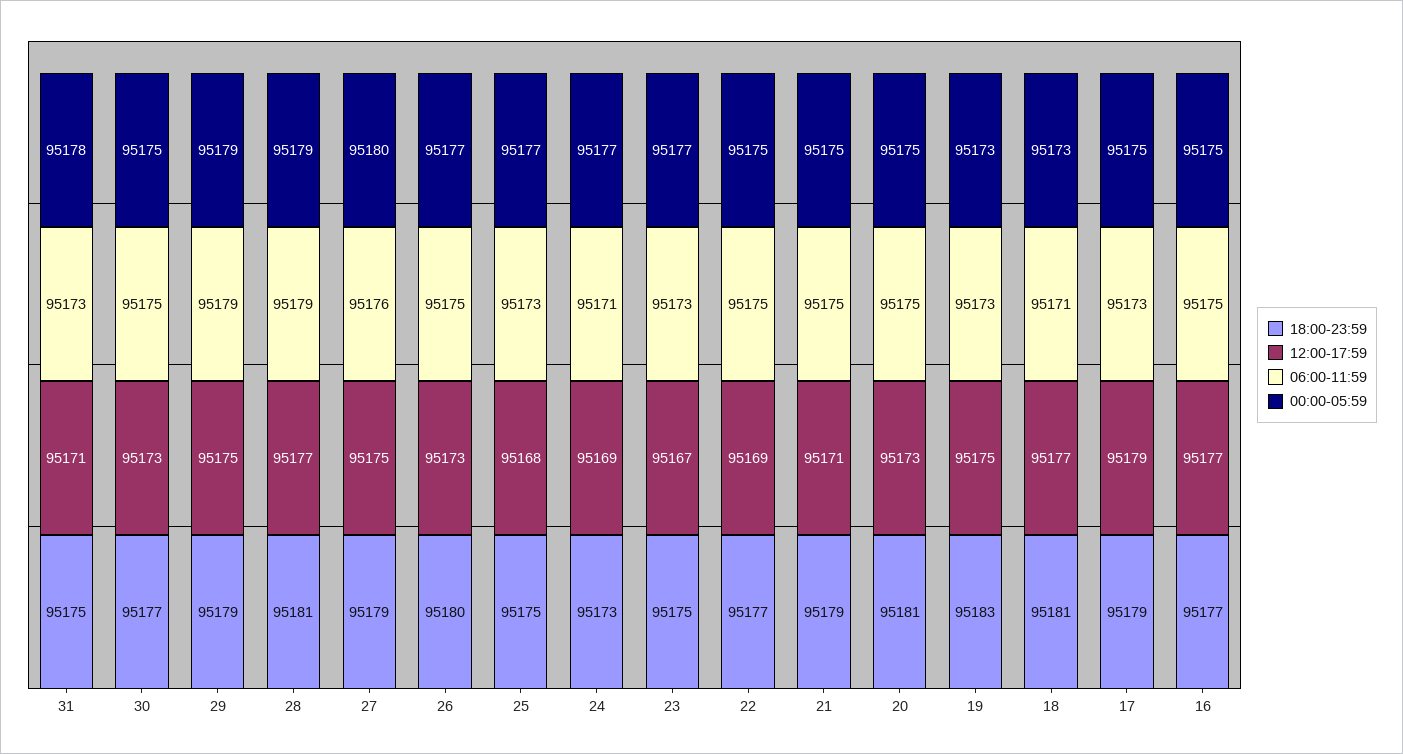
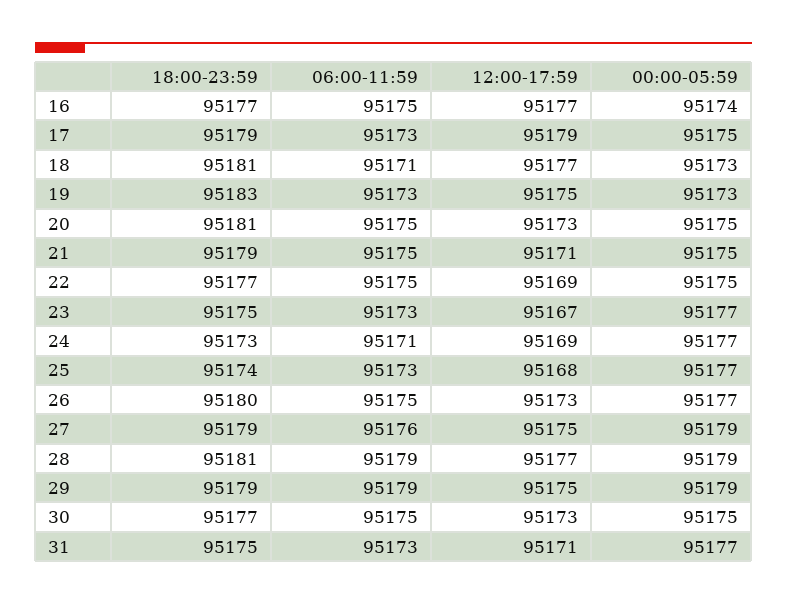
00:00-05:59, 31: 95178 -> 95177
00:00-05:59, 27: 95180 -> 95179
18:00-23:59, 25: 95175 -> 95174
00:00-05:59, 16: 95175 -> 95174

